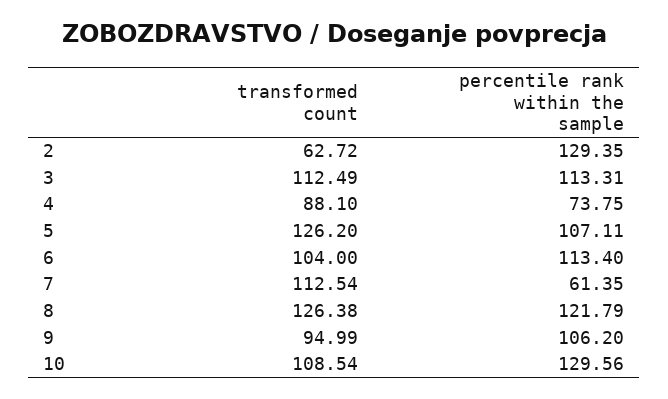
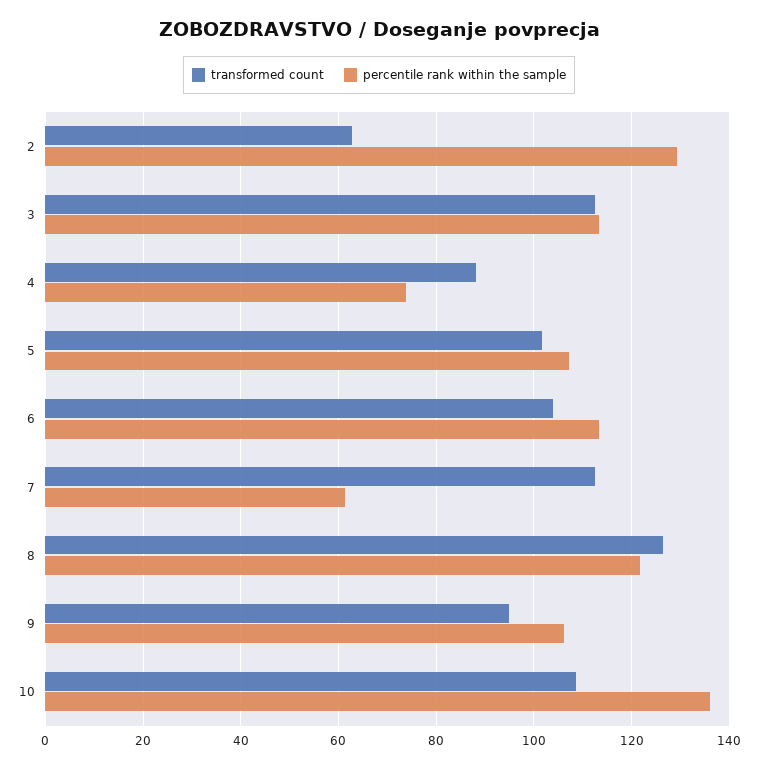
transformed count, 5: 126.2 -> 102
percentile rank within the sample, 10: 129.56 -> 136

